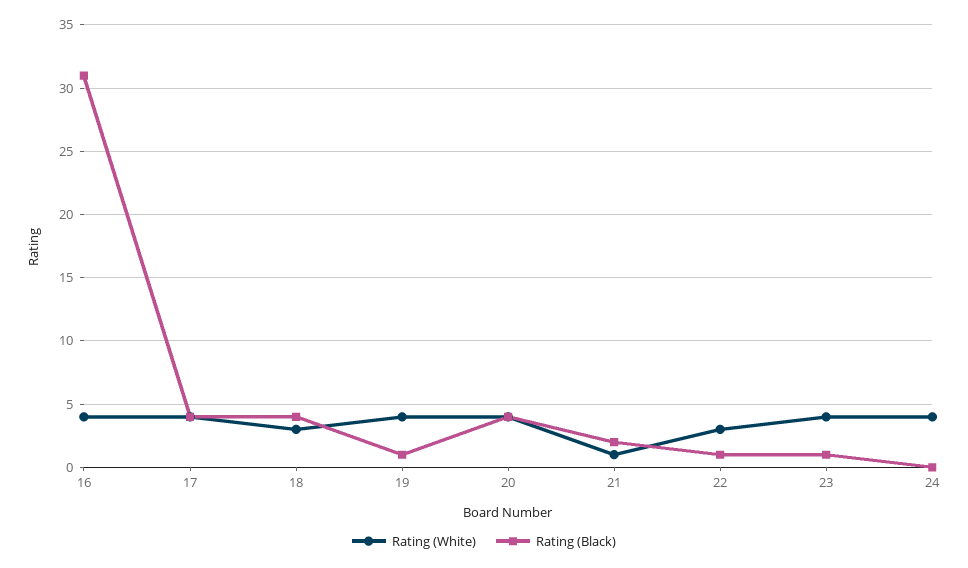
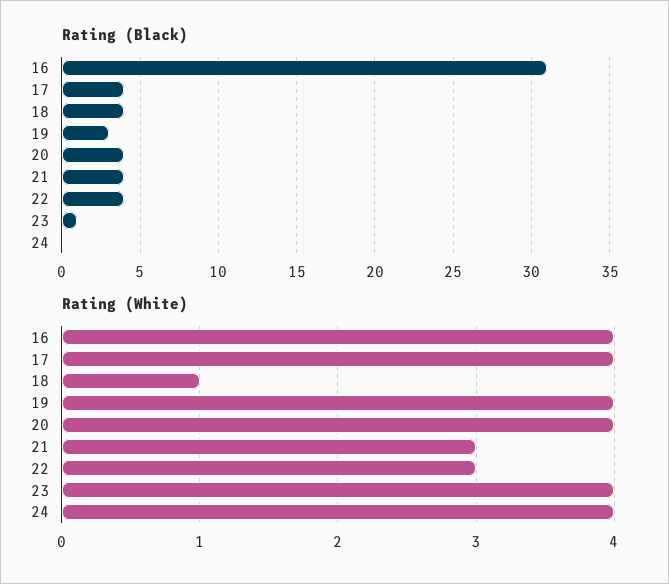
Rating (White), 18: 3 -> 1
Rating (Black), 19: 1 -> 3
Rating (White), 21: 1 -> 3
Rating (Black), 21: 2 -> 4
Rating (Black), 22: 1 -> 4

